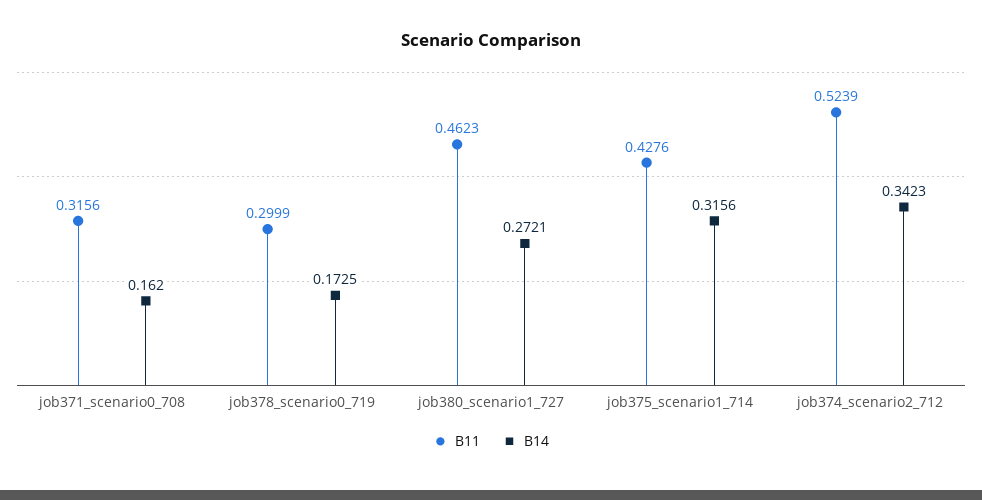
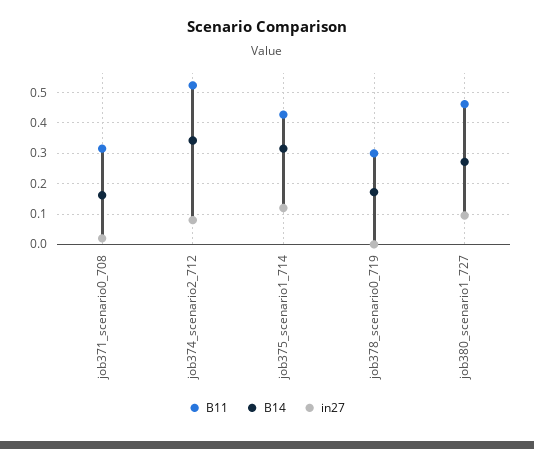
in27, job371_scenario0_708: none -> 0.02
in27, job374_scenario2_712: none -> 0.08
in27, job375_scenario1_714: none -> 0.12
in27, job378_scenario0_719: none -> 0
in27, job380_scenario1_727: none -> 0.1

